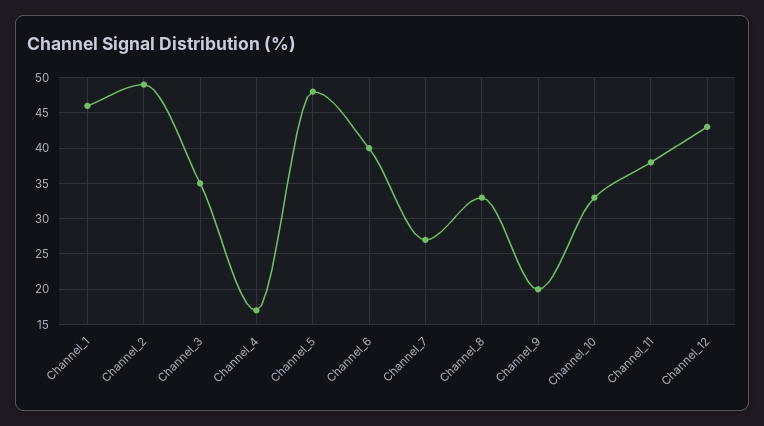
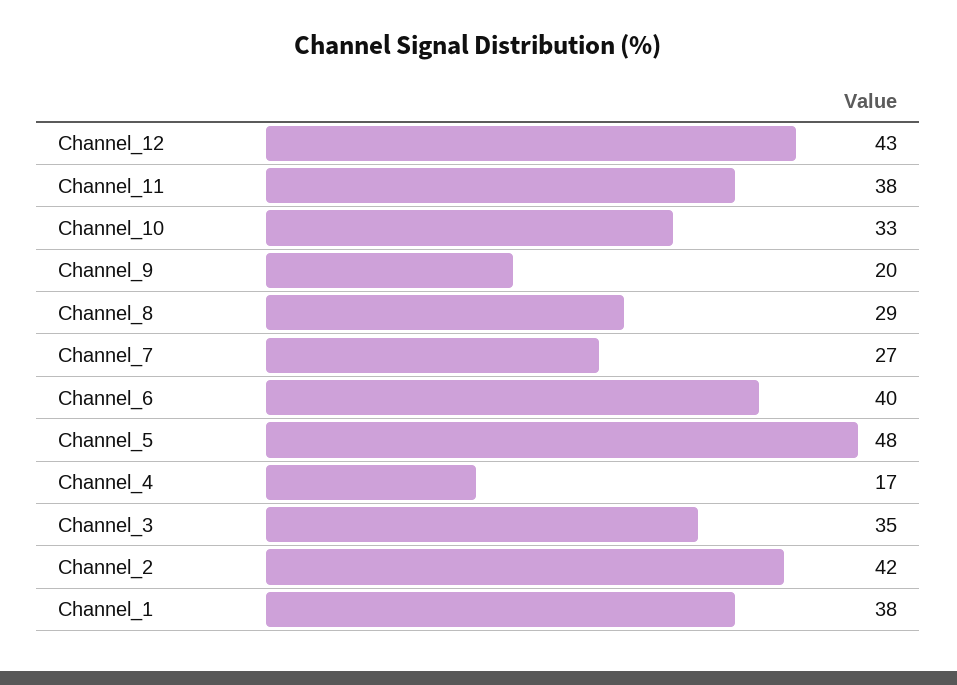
Channel_1: 46 -> 38
Channel_2: 49 -> 42
Channel_8: 33 -> 29

